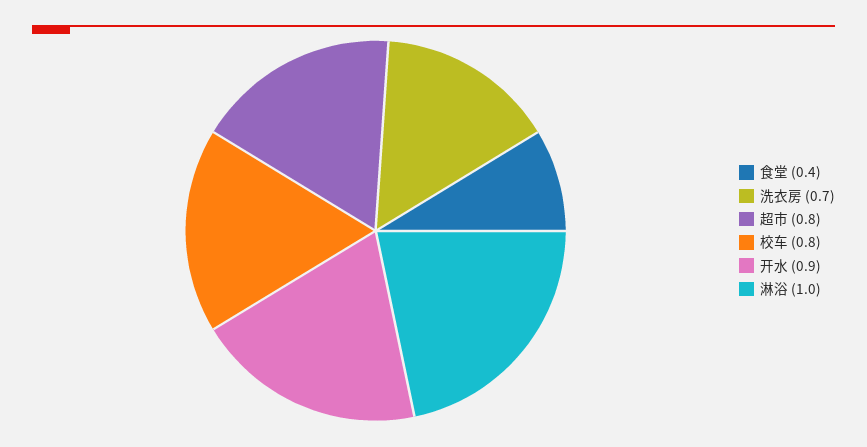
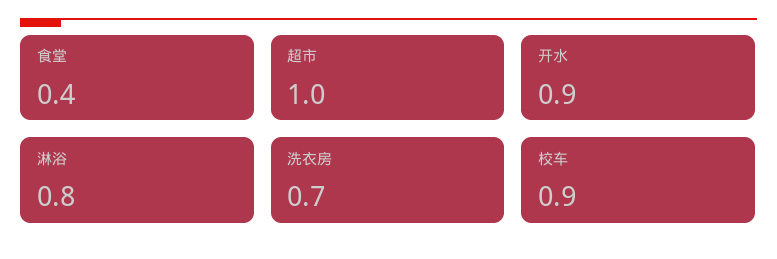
超市: 0.8 -> 1
校车: 0.8 -> 0.9
淋浴: 1 -> 0.8

